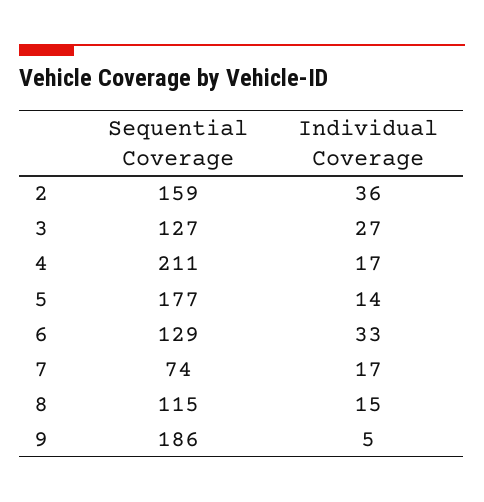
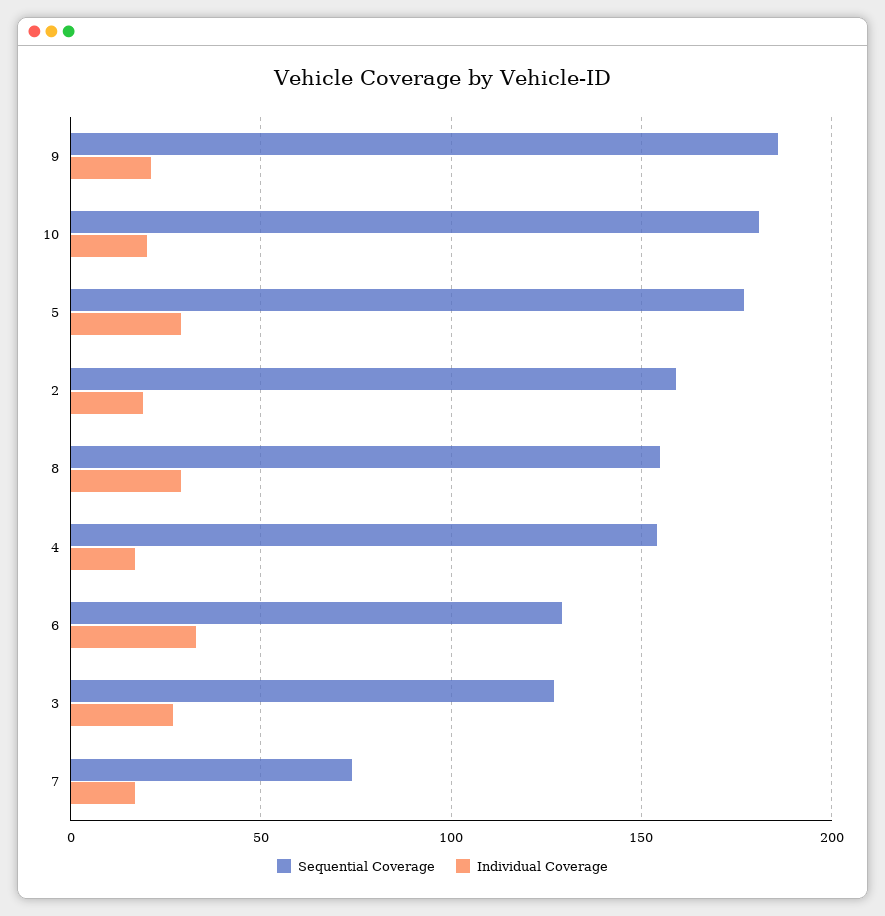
Individual Coverage, 2: 36 -> 20
Sequential Coverage, 4: 211 -> 155
Individual Coverage, 5: 14 -> 30
Sequential Coverage, 8: 115 -> 155
Individual Coverage, 8: 15 -> 30
Individual Coverage, 9: 5 -> 20
Sequential Coverage, 10: none -> 180
Individual Coverage, 10: none -> 20

